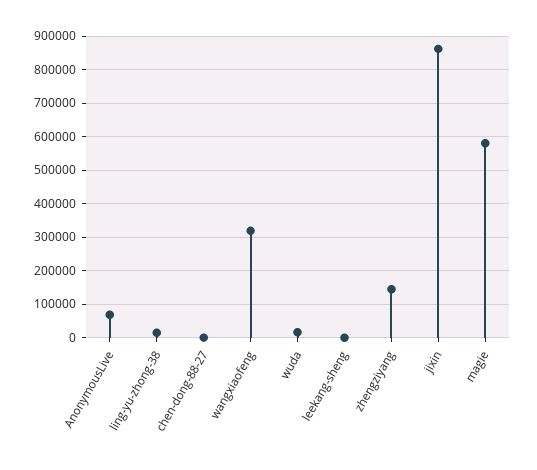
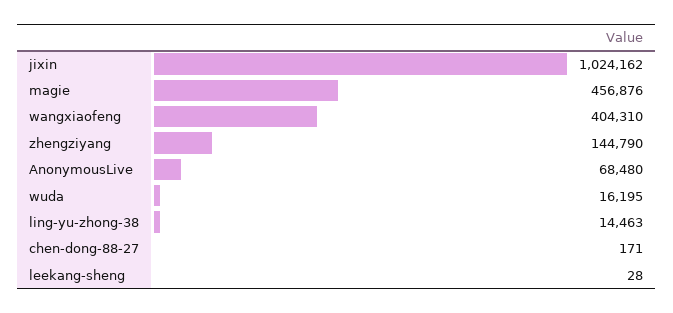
wangxiaofeng: 320000 -> 404310
jixin: 860000 -> 1024162
magie: 580000 -> 456876

